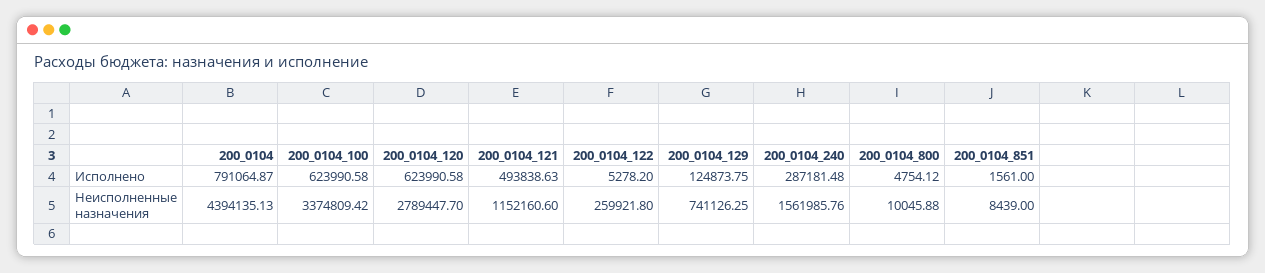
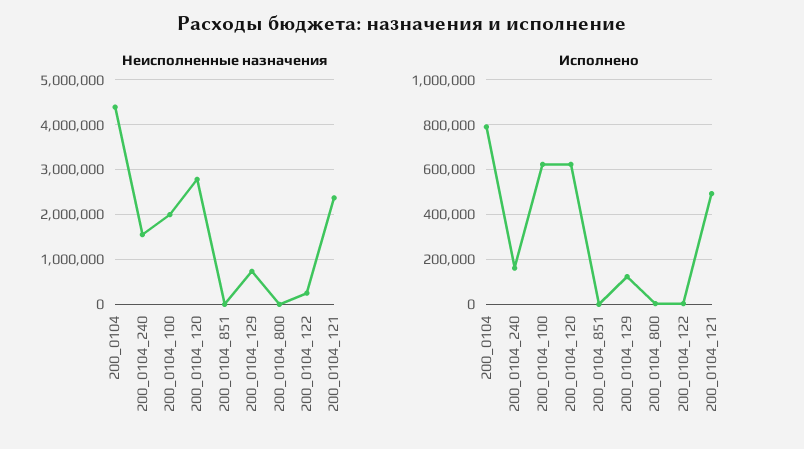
Исполнено, 200_0104_240: 287181.48 -> 150000
Неисполненные назначения, 200_0104_100: 3374809.42 -> 2000000
Неисполненные назначения, 200_0104_121: 1152160.6 -> 2400000

